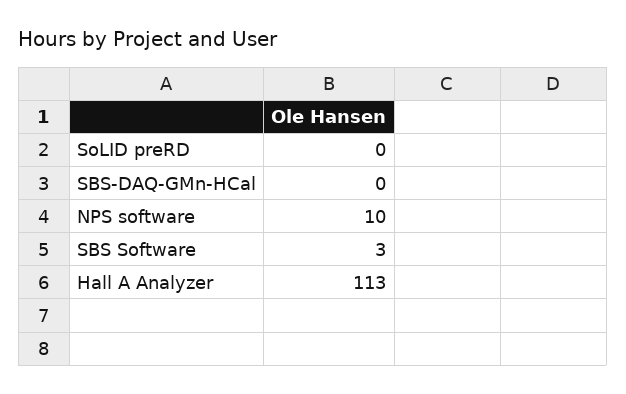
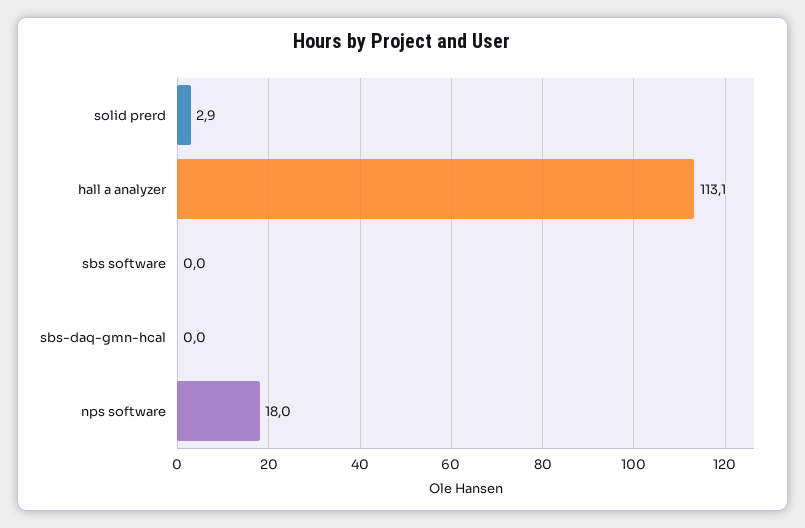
SoLID preRD: 0 -> 2.9
NPS software: 10 -> 18
SBS Software: 3 -> 0

